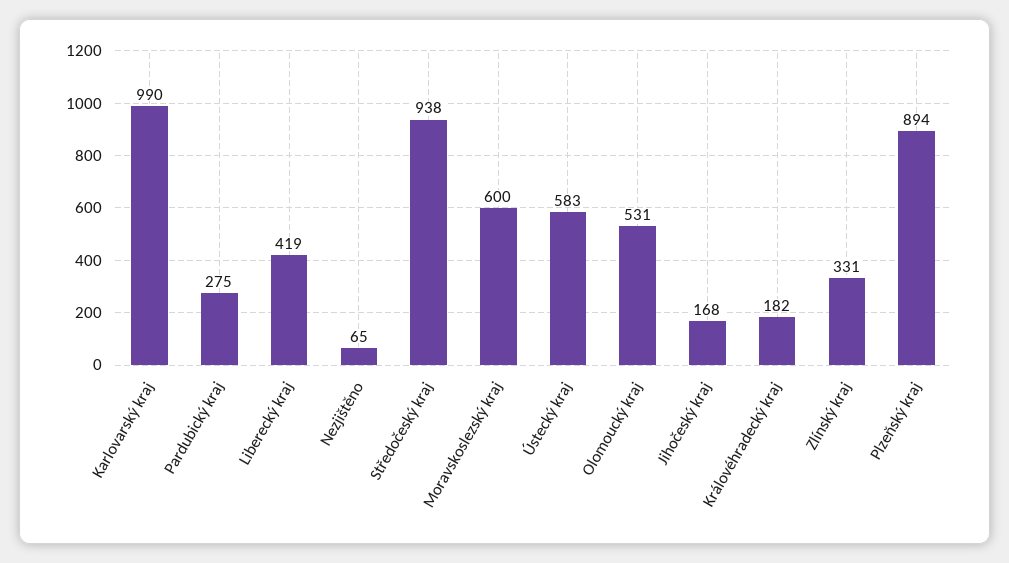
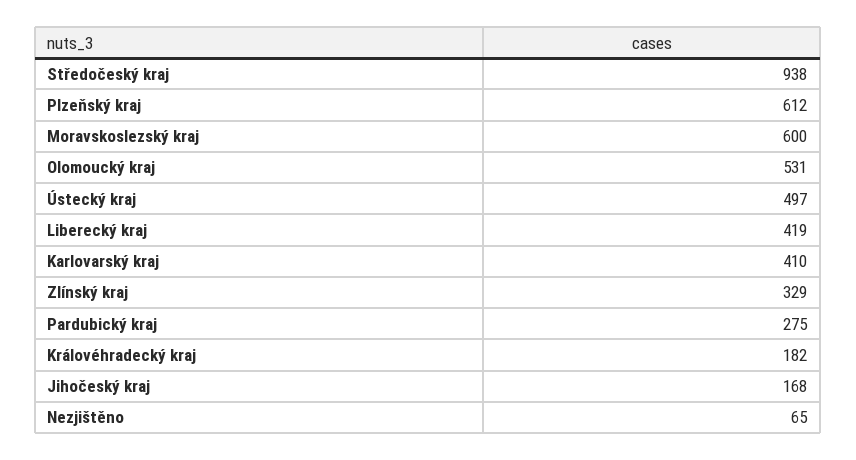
Karlovarský kraj: 990 -> 410
Ústecký kraj: 583 -> 497
Zlínský kraj: 331 -> 329
Plzeňský kraj: 894 -> 612

